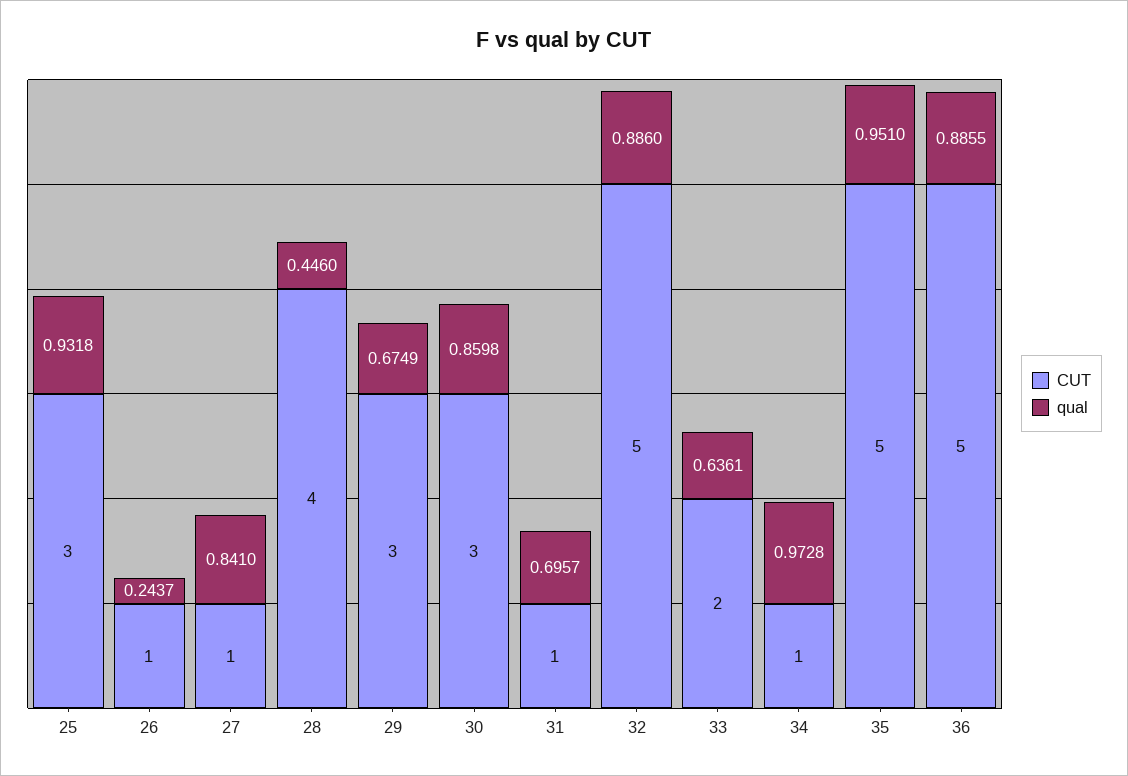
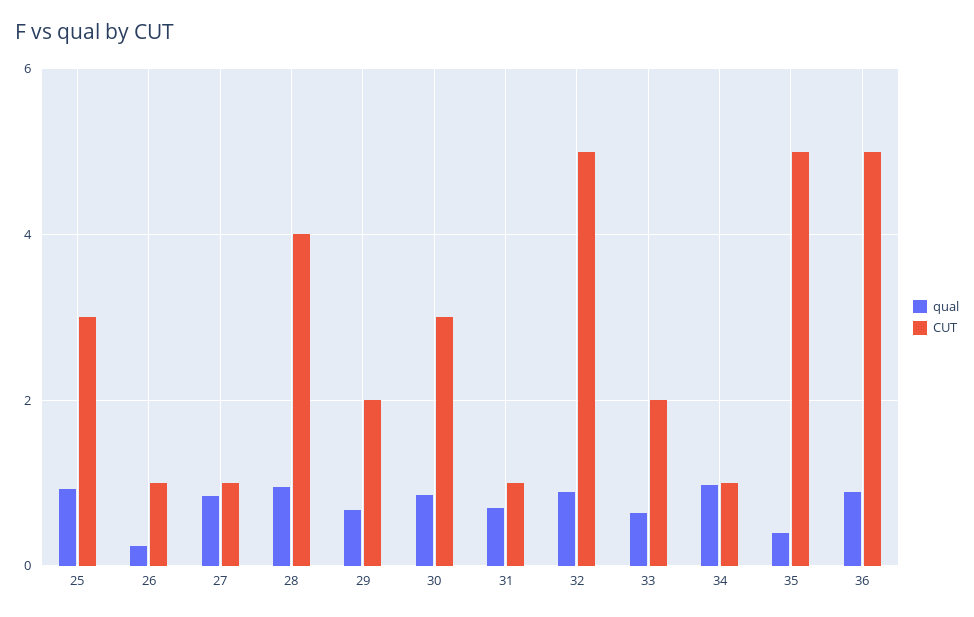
qual, 28: 0.446 -> 1
CUT, 29: 3 -> 2
qual, 35: 0.951 -> 0.4

